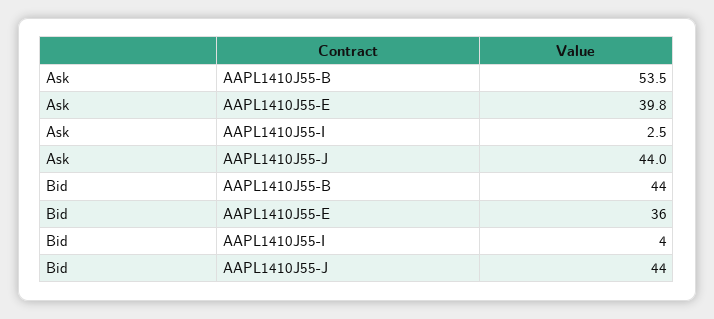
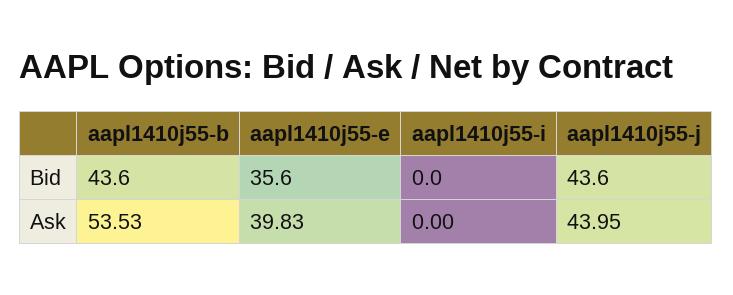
Ask, AAPL1410J55-I: 2.5 -> 0
Bid, AAPL1410J55-I: 4 -> 0

